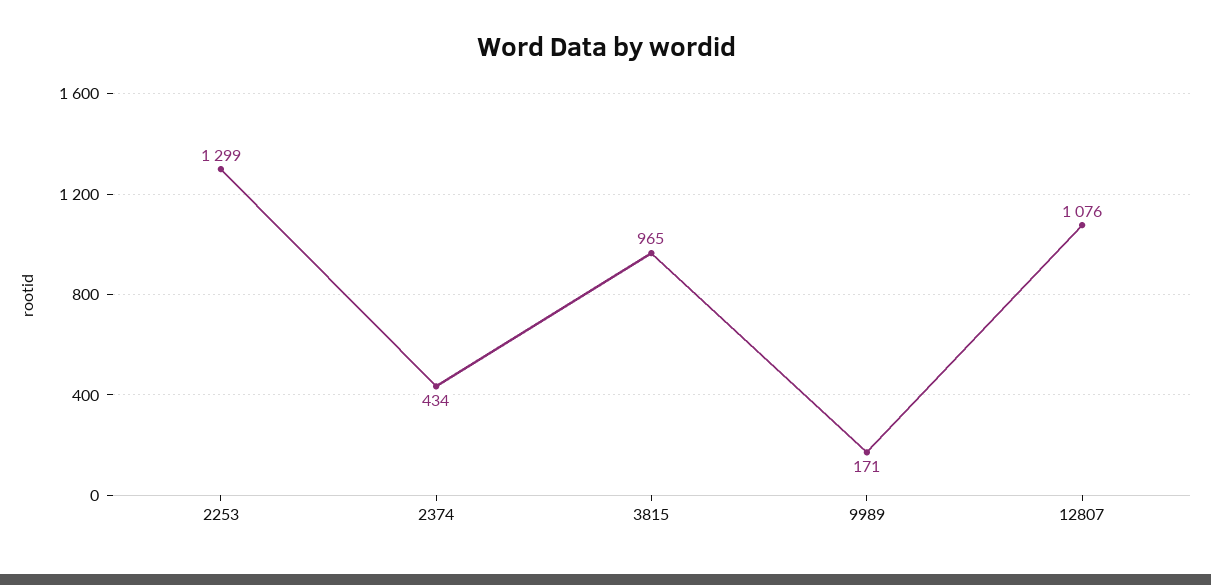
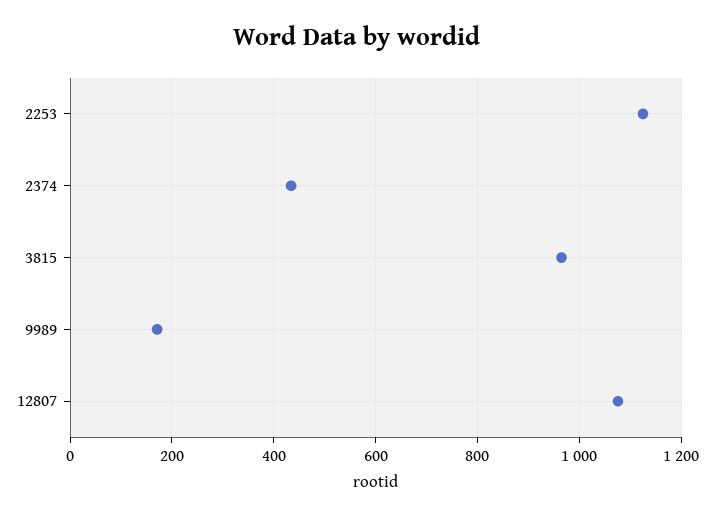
2253: 1299 -> 1120

